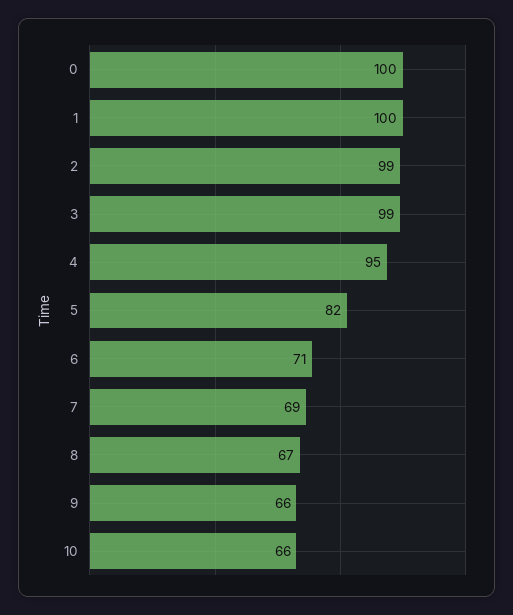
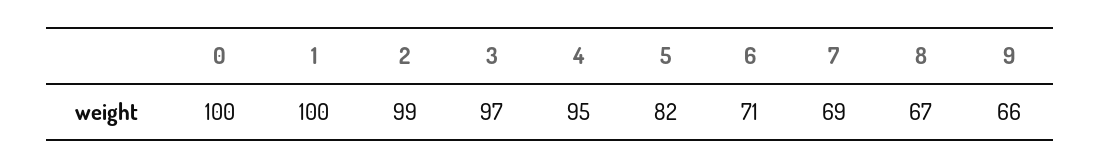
3: 99 -> 97
10: 66 -> none

